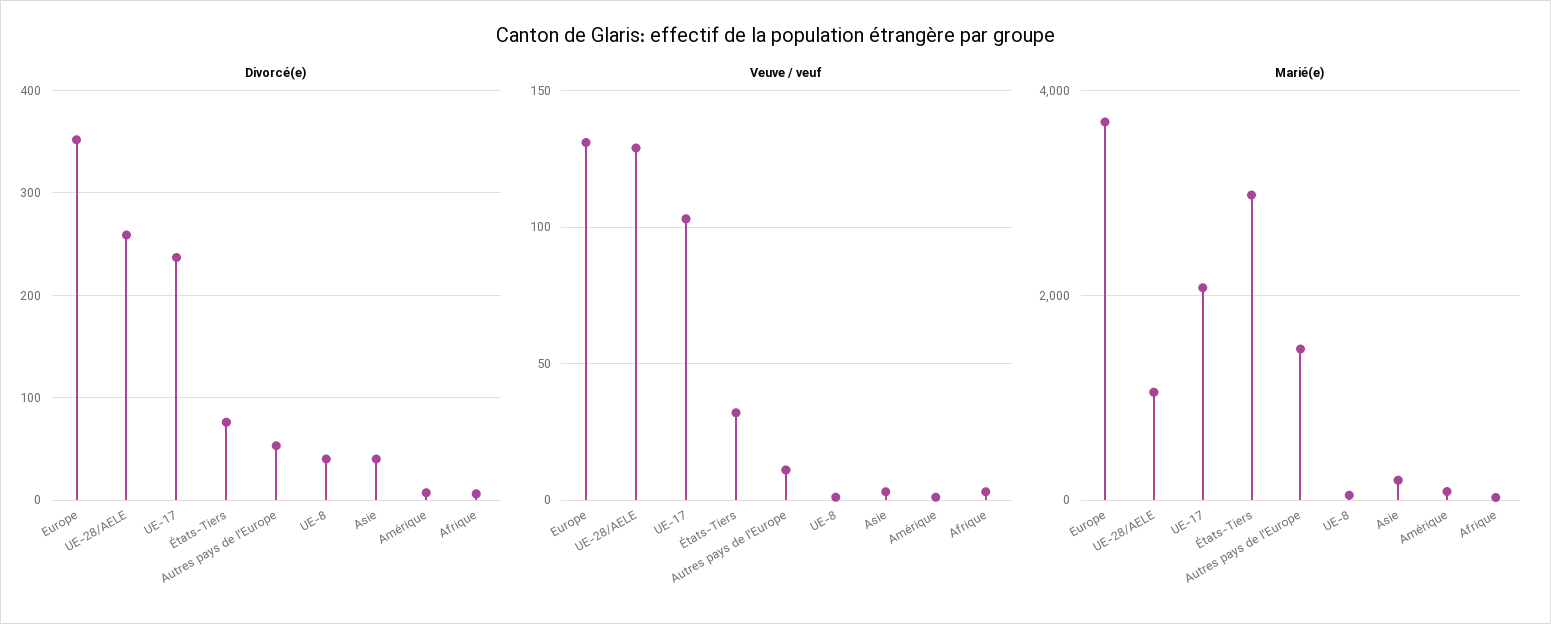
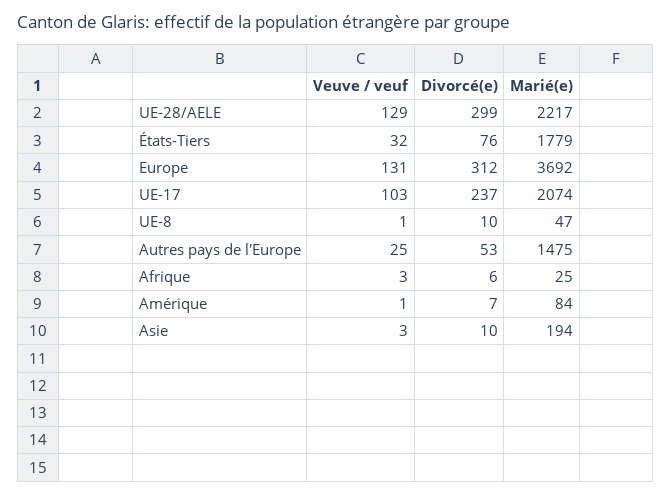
Divorcé(e), Europe: 350 -> 312
Divorcé(e), UE-28/AELE: 260 -> 299
Divorcé(e), UE-8: 40 -> 10
Divorcé(e), Asie: 40 -> 10
Veuve / veuf, Autres pays de l'Europe: 10 -> 25
Marié(e), UE-28/AELE: 1000 -> 2217
Marié(e), États-Tiers: 3000 -> 1779

